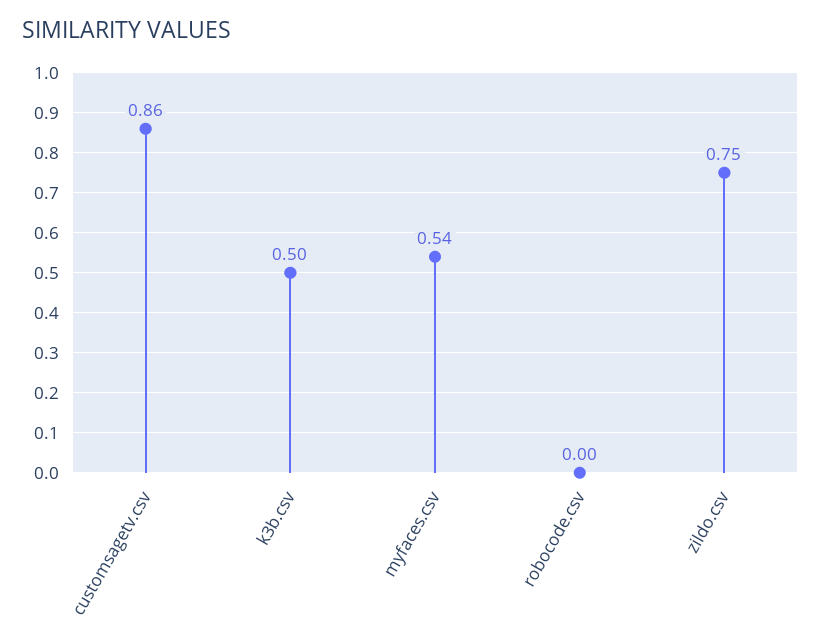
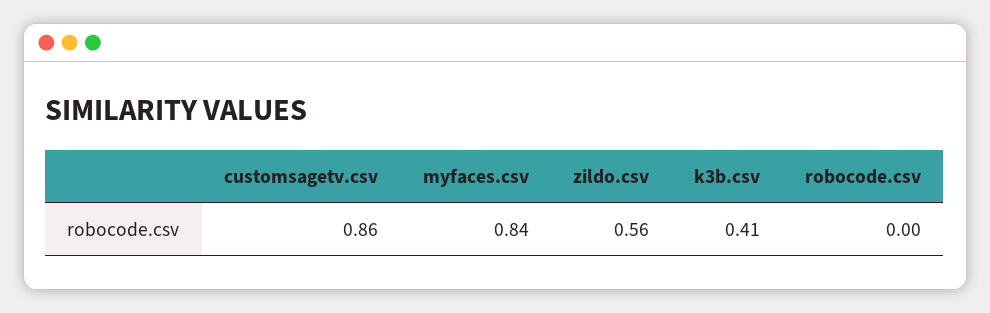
k3b.csv: 0.5 -> 0.41
myfaces.csv: 0.54 -> 0.84
zildo.csv: 0.75 -> 0.56

